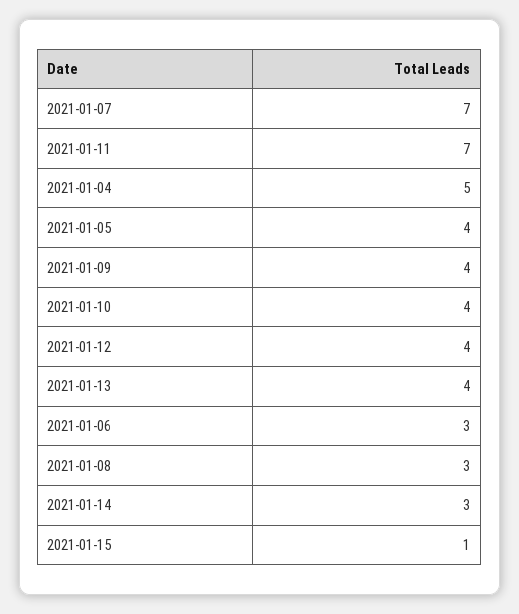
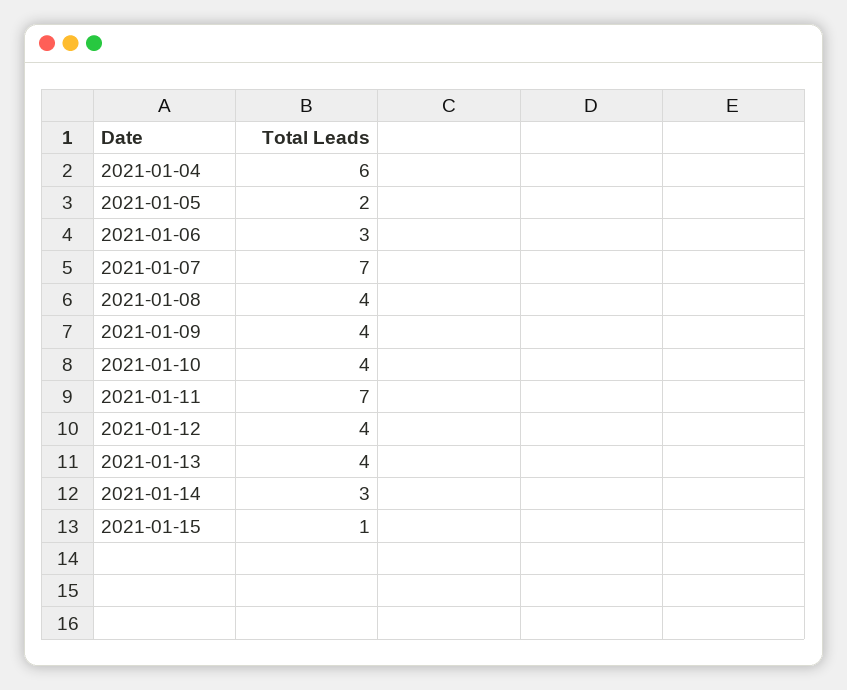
2021-01-04: 5 -> 6
2021-01-05: 4 -> 2
2021-01-08: 3 -> 4

